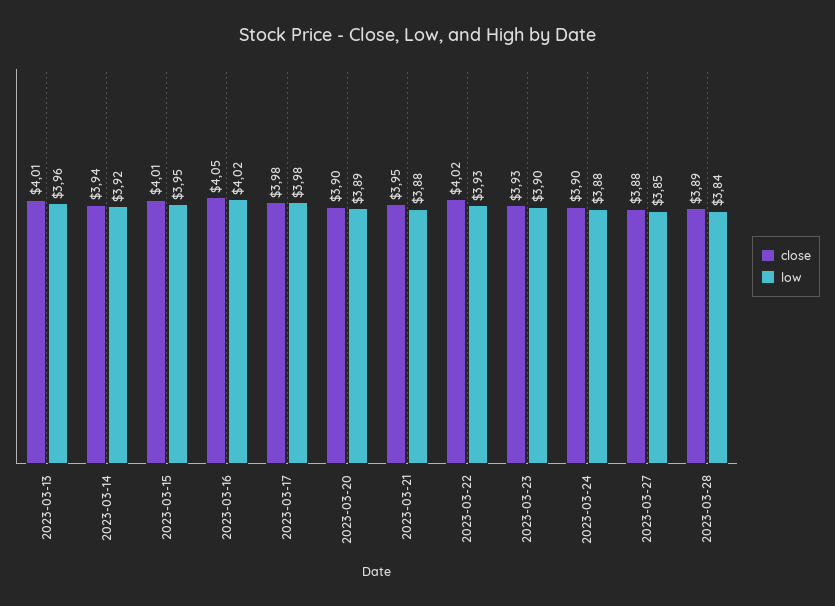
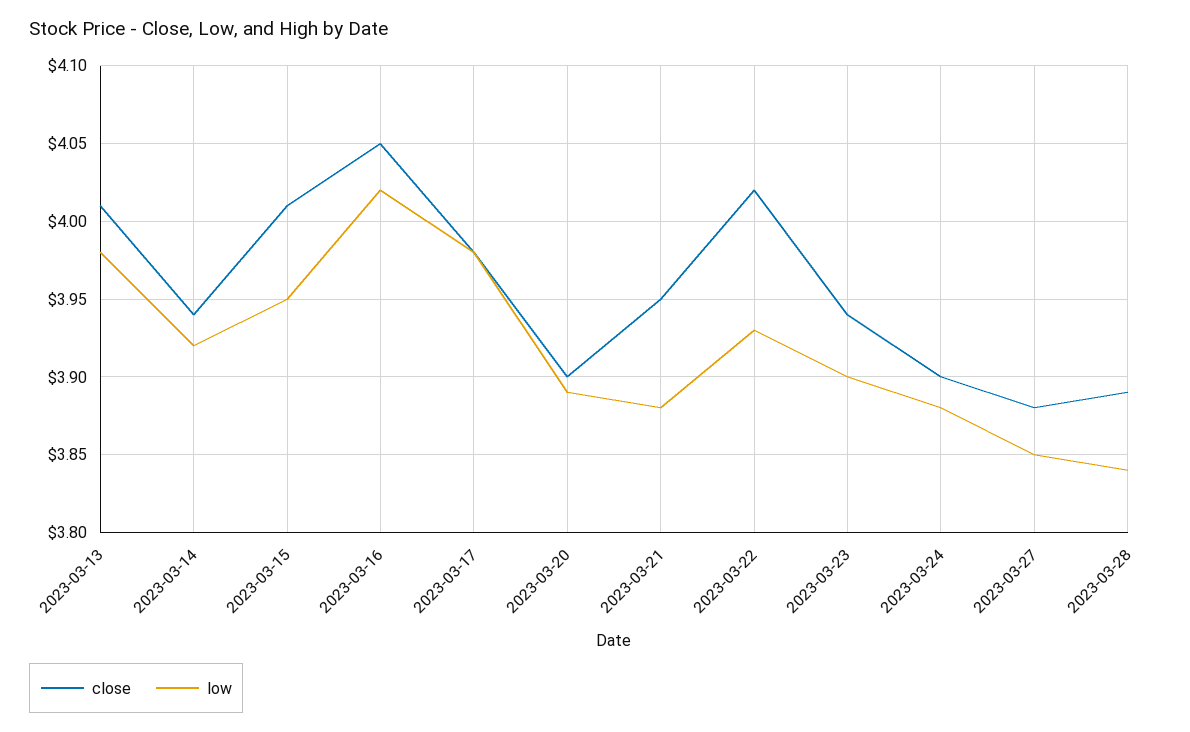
low, 2023-03-13: 3.96 -> 3.98
close, 2023-03-23: 3.93 -> 3.94

